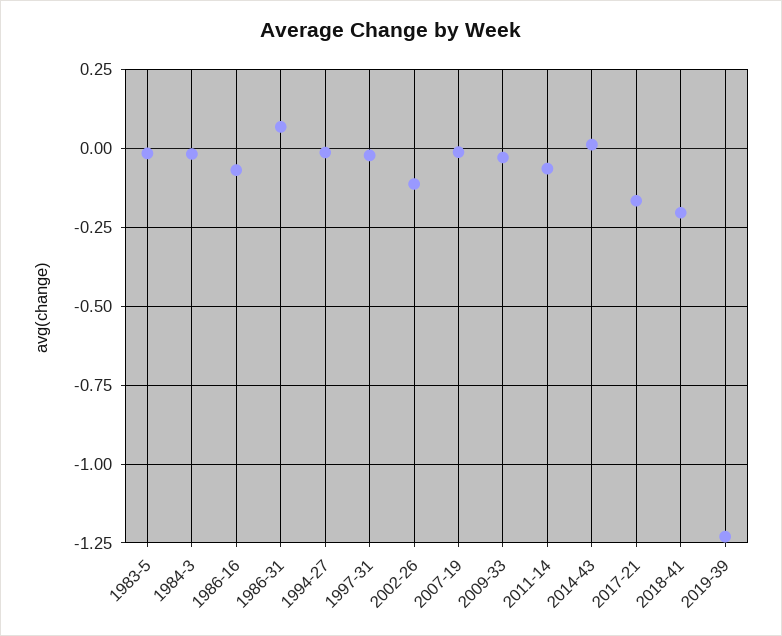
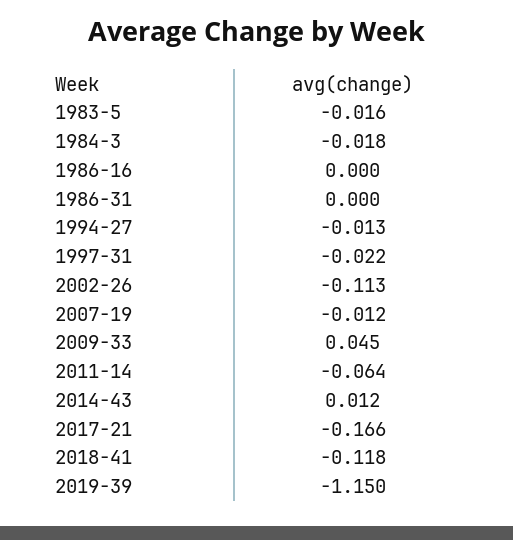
1986-16: -0.075 -> 0
1986-31: 0.075 -> 0
2009-33: -0.025 -> 0.045
2018-41: -0.2 -> -0.118
2019-39: -1.225 -> -1.15

